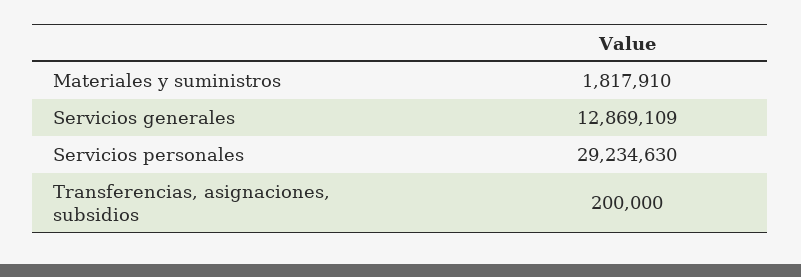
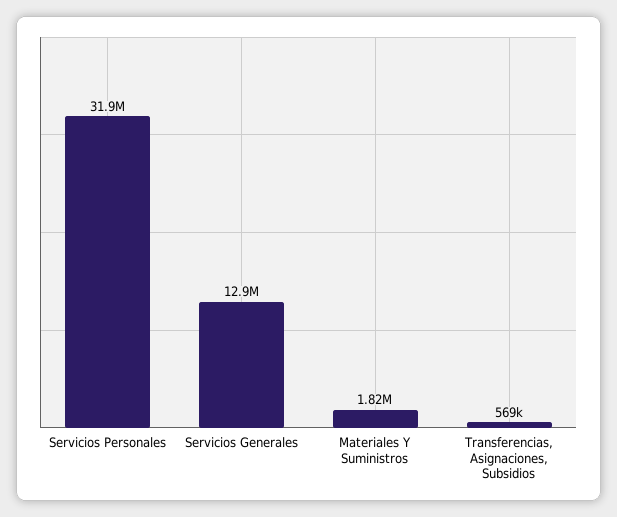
Servicios personales: 29234630 -> 31900000
Transferencias, asignaciones, subsidios: 200000 -> 569000

